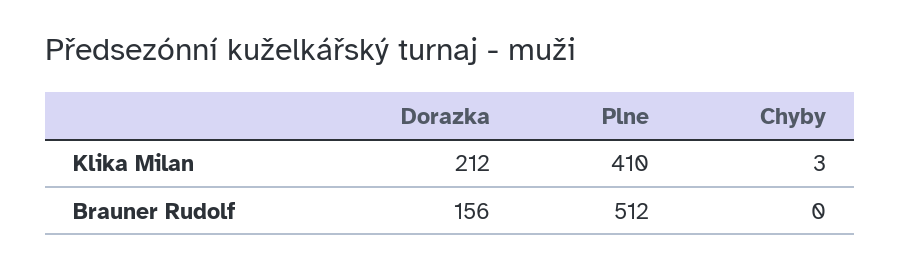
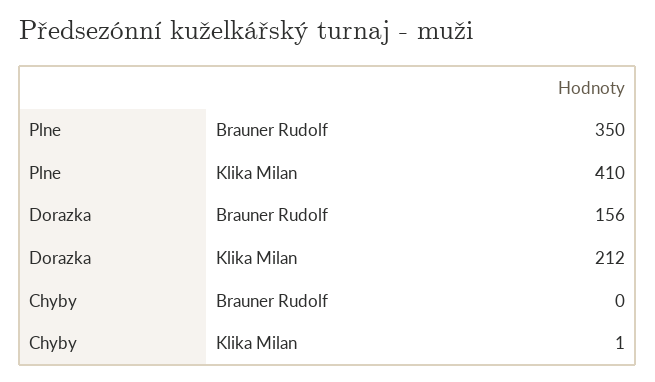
Chyby, Klika Milan: 3 -> 1
Plne, Brauner Rudolf: 512 -> 350

